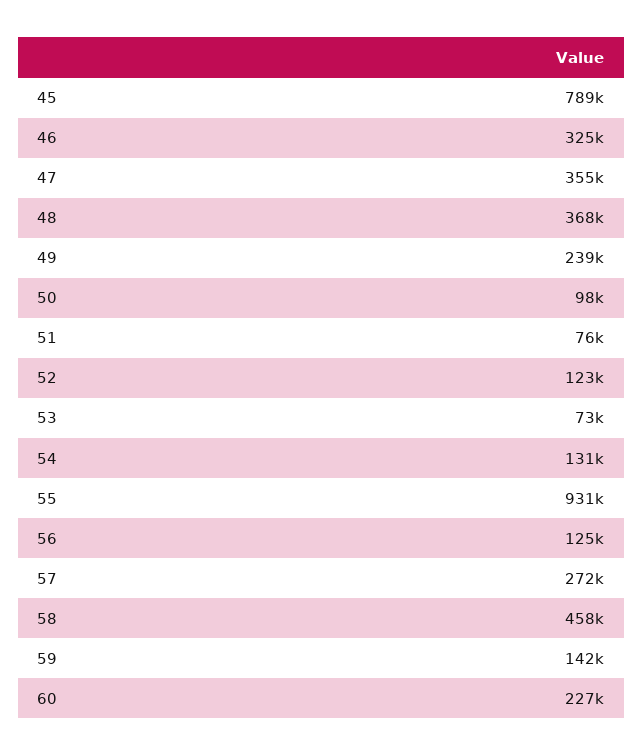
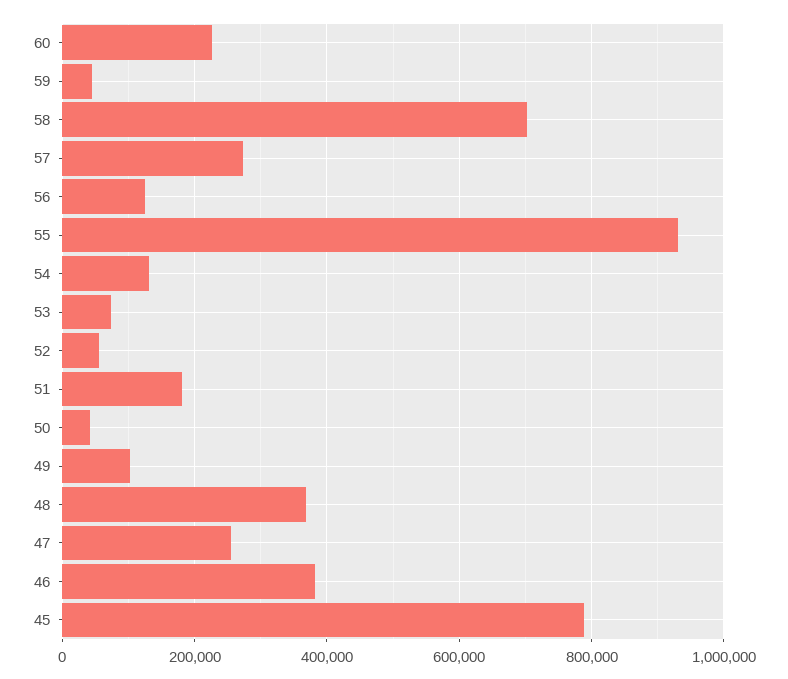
46: 325000 -> 380000
47: 355000 -> 260000
49: 239000 -> 100000
50: 98000 -> 40000
51: 76000 -> 180000
52: 123000 -> 60000
58: 458000 -> 700000
59: 142000 -> 40000

